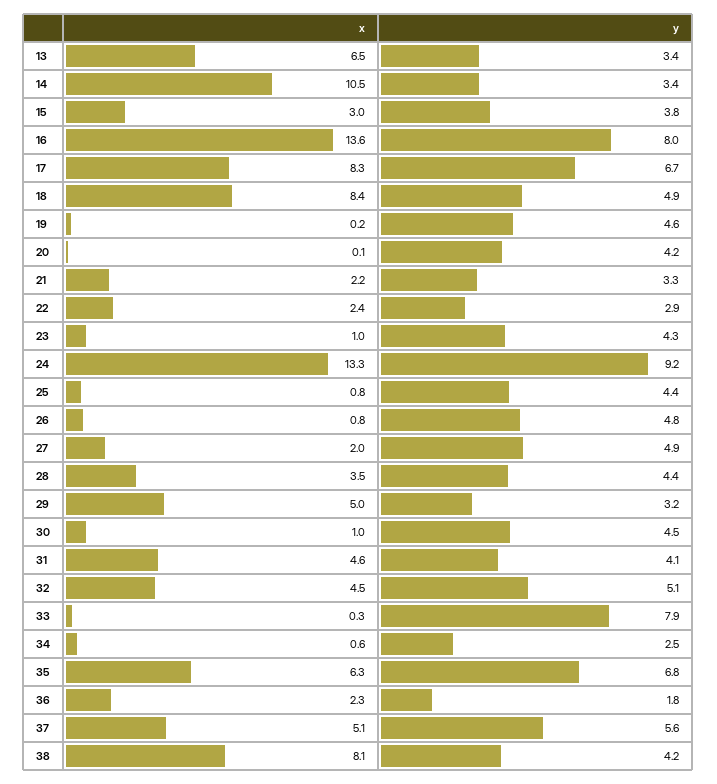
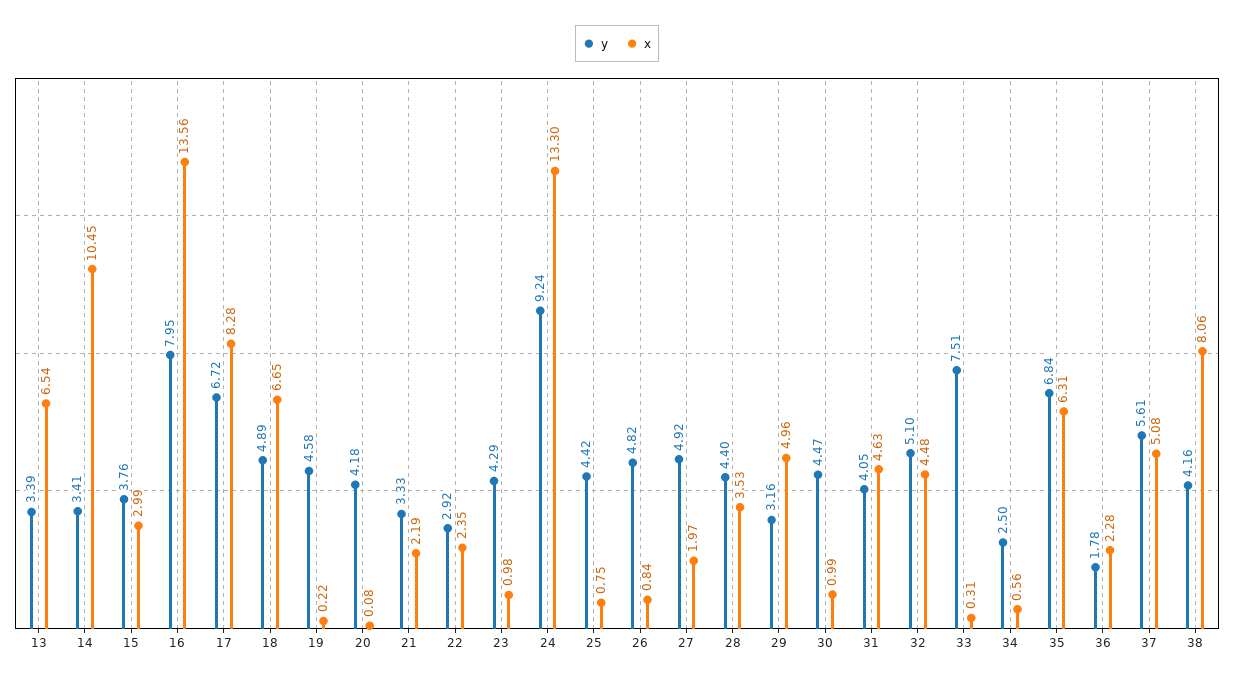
x, 18: 8.4 -> 6.65
y, 33: 7.9 -> 7.51

